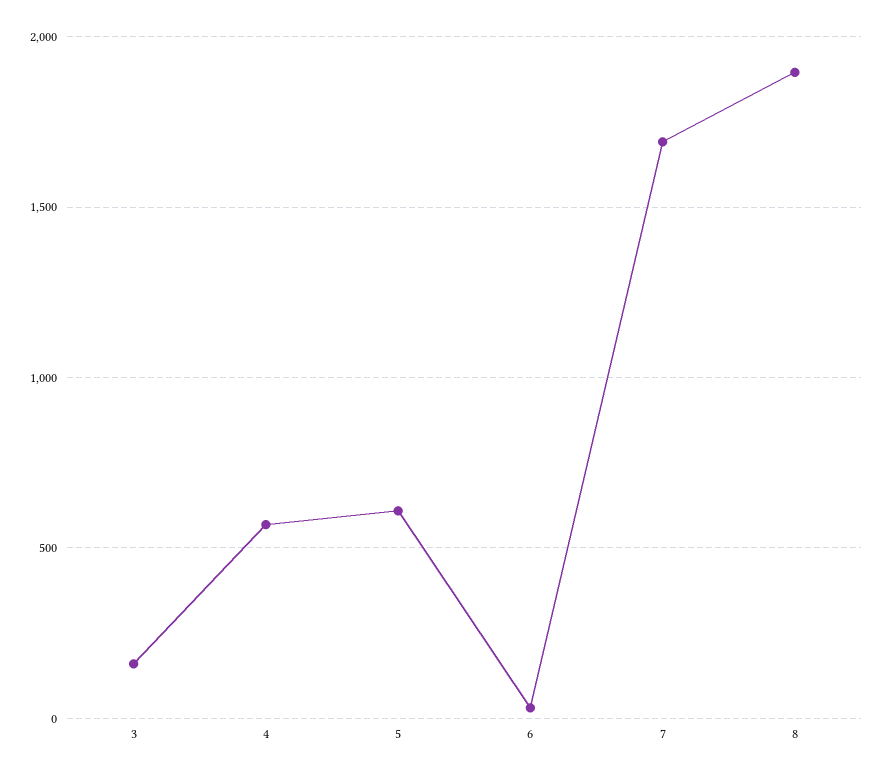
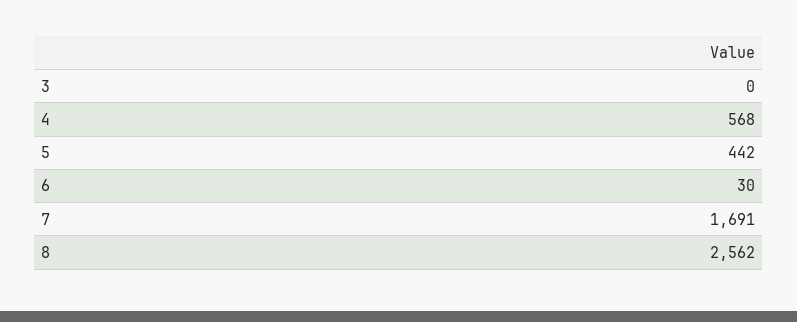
3: 150 -> 0
5: 600 -> 442
8: 1900 -> 2562

